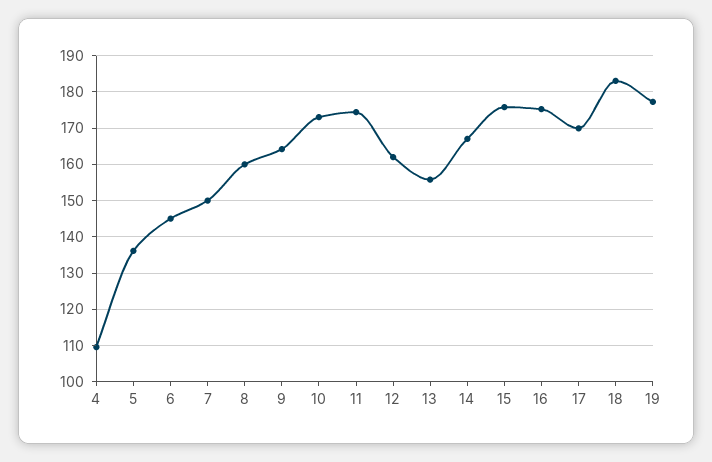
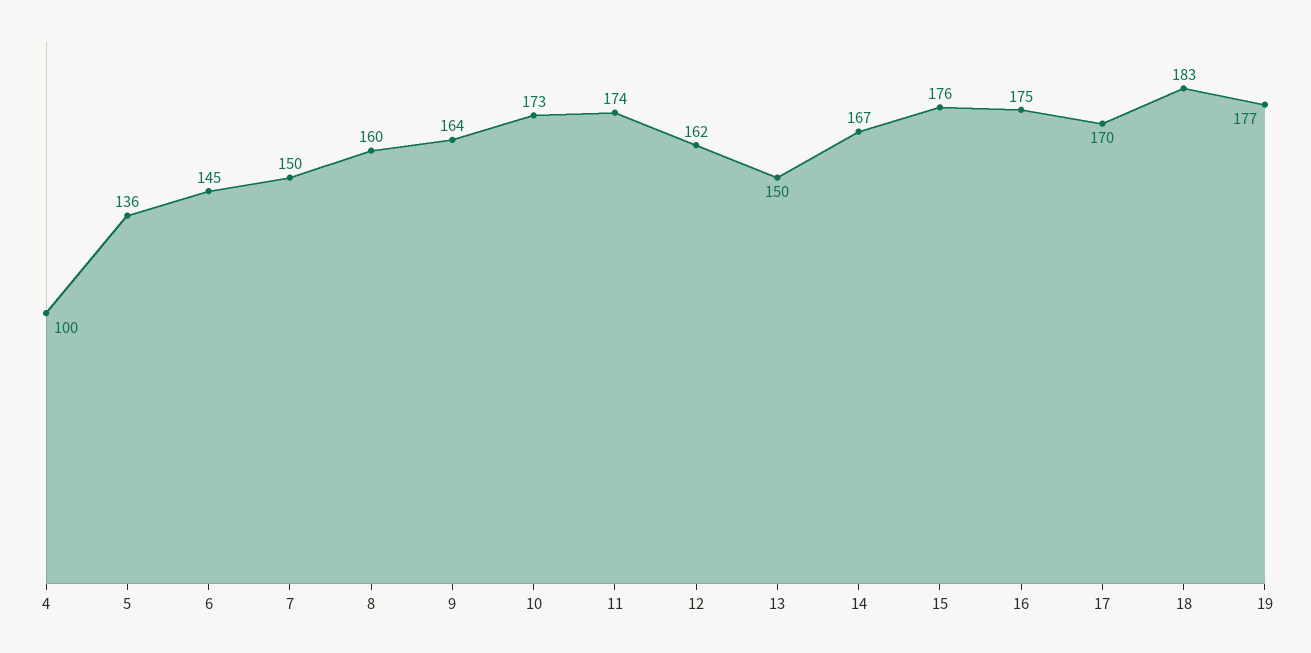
4: 110 -> 100
13: 156 -> 150

